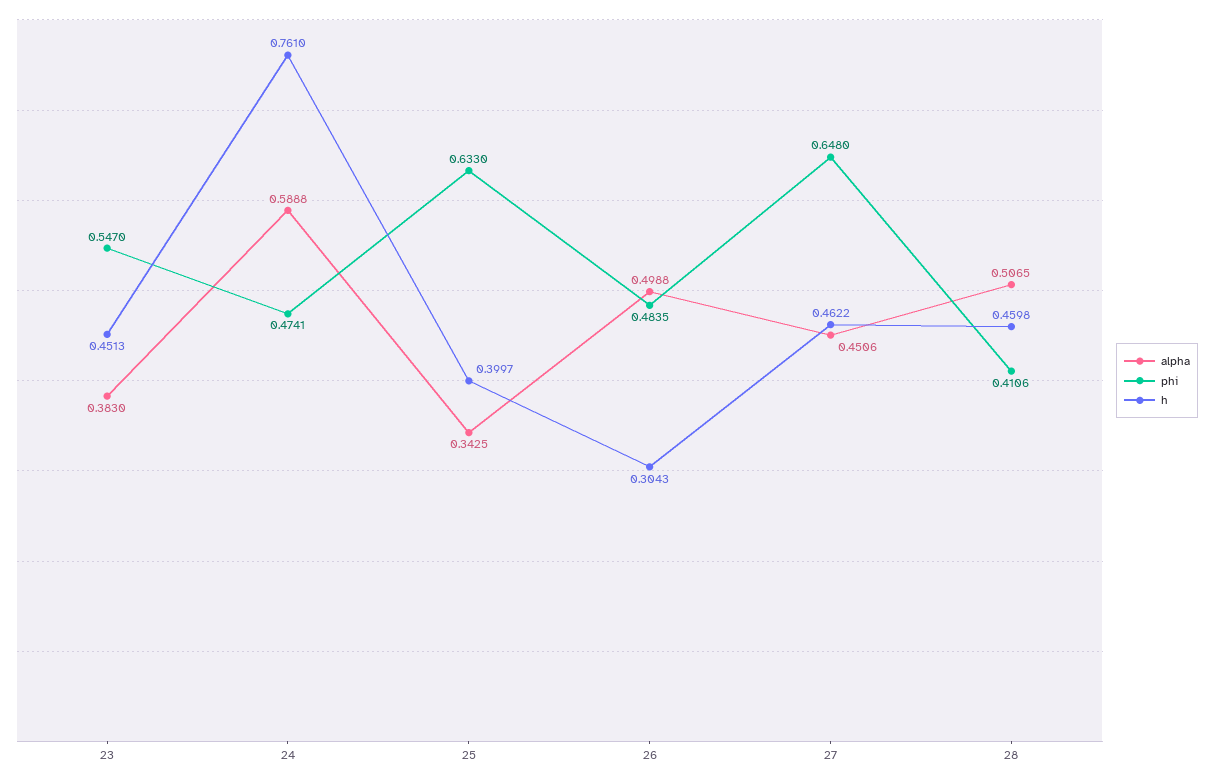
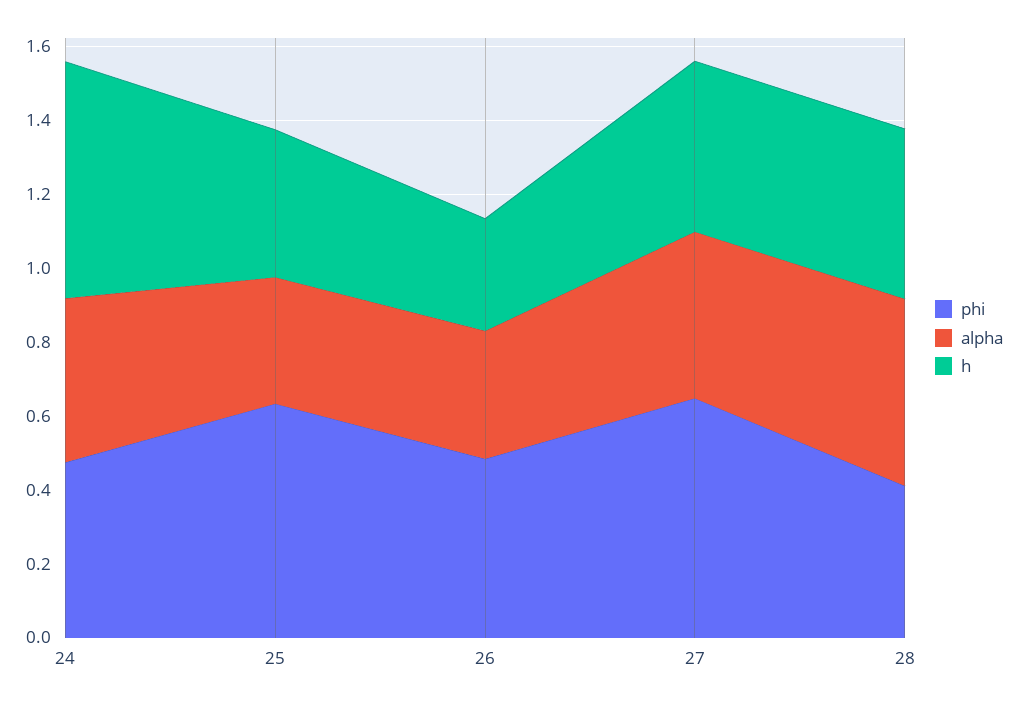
alpha, 23: 0.383 -> none
phi, 23: 0.547 -> none
h, 23: 0.4513 -> none
alpha, 24: 0.5888 -> 0.45
h, 24: 0.761 -> 0.65
alpha, 26: 0.4988 -> 0.35

